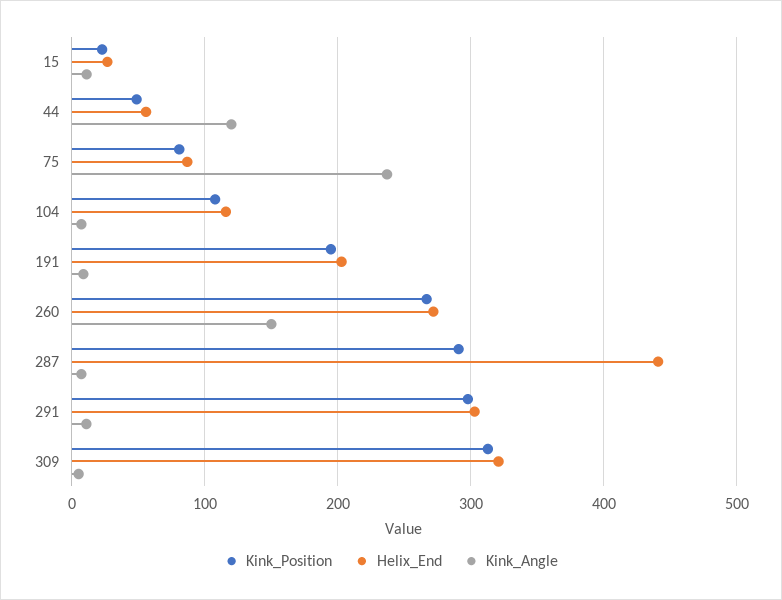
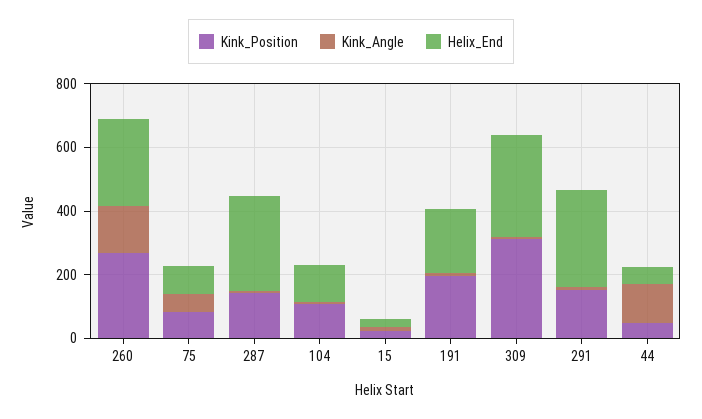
Kink_Angle, 75: 240 -> 50
Kink_Position, 287: 290 -> 150
Helix_End, 287: 440 -> 300
Kink_Position, 291: 300 -> 150

